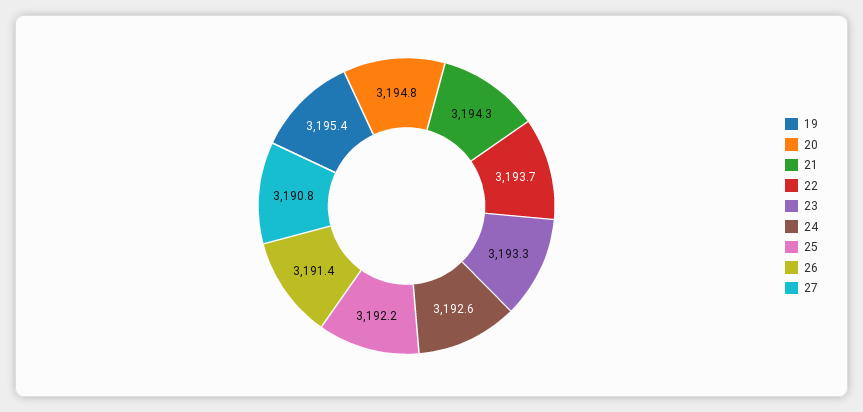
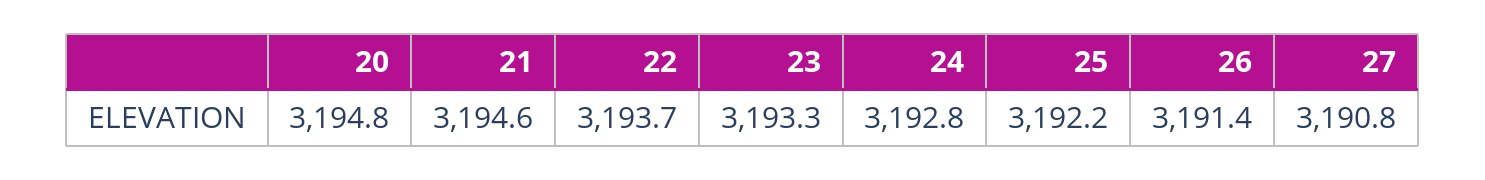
19: 3195.4 -> none
21: 3194.3 -> 3194.6
24: 3192.6 -> 3192.8

